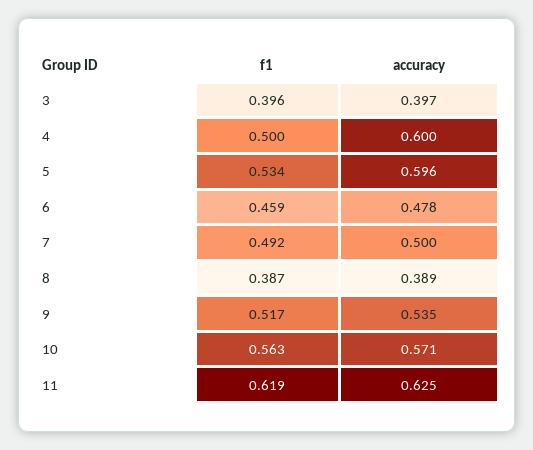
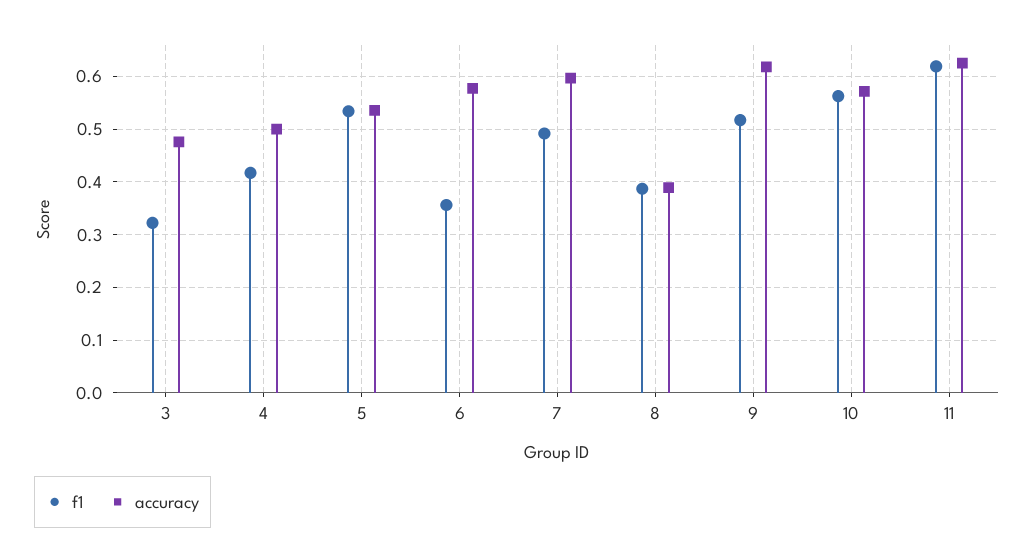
f1, 3: 0.396 -> 0.32
accuracy, 3: 0.397 -> 0.48
f1, 4: 0.5 -> 0.42
accuracy, 4: 0.6 -> 0.5
accuracy, 5: 0.596 -> 0.54
f1, 6: 0.459 -> 0.36
accuracy, 6: 0.478 -> 0.58
accuracy, 7: 0.5 -> 0.6
accuracy, 9: 0.535 -> 0.62

